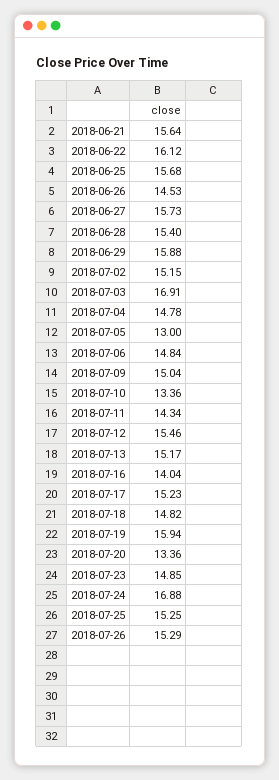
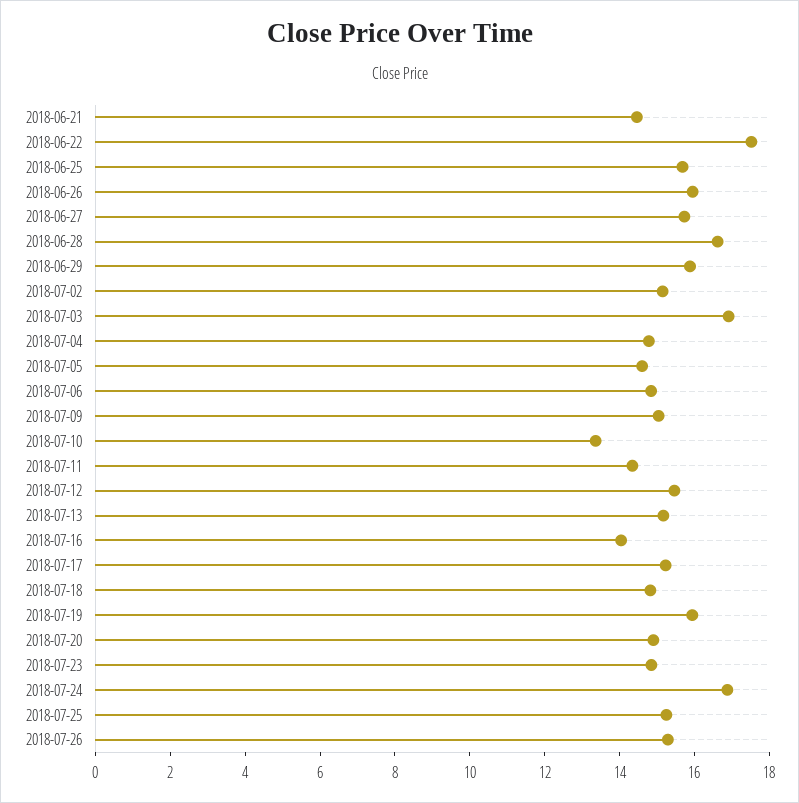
2018-06-21: 15.64 -> 14.5
2018-06-22: 16.12 -> 17.5
2018-06-26: 14.53 -> 16
2018-06-28: 15.4 -> 16.5
2018-07-05: 13 -> 14.5
2018-07-20: 13.36 -> 15

